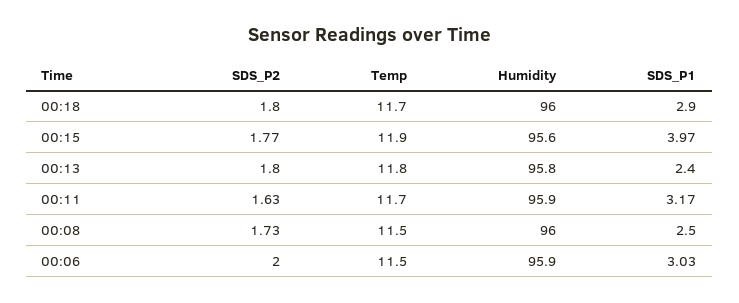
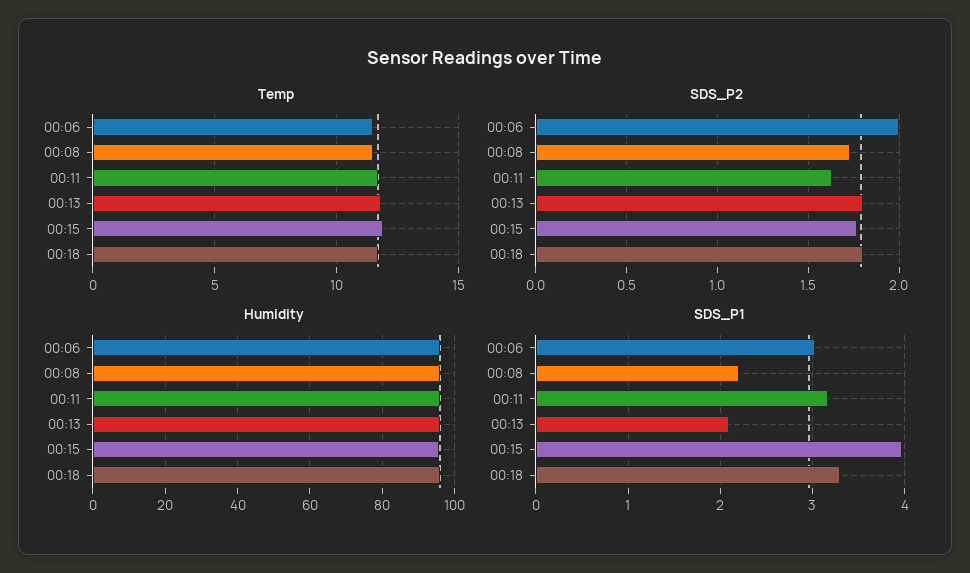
SDS_P1, 00:18: 2.9 -> 3.3
SDS_P1, 00:13: 2.4 -> 2.1
SDS_P1, 00:08: 2.5 -> 2.2

